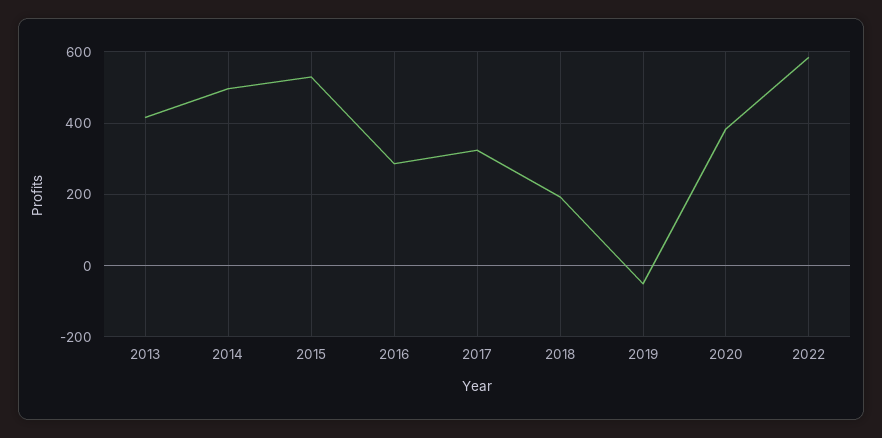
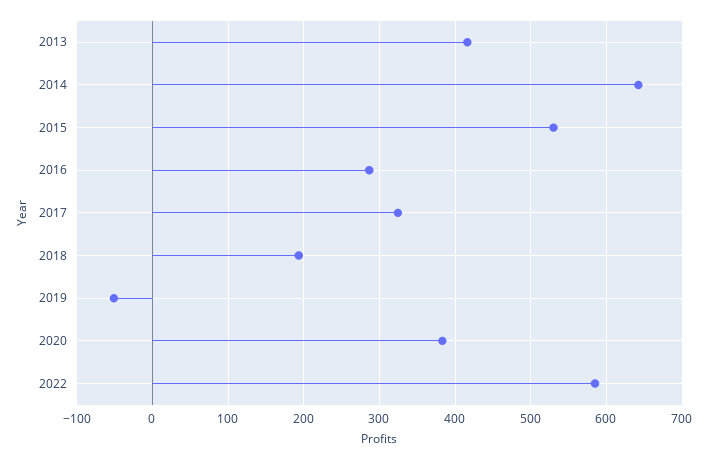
2014: 500 -> 640

